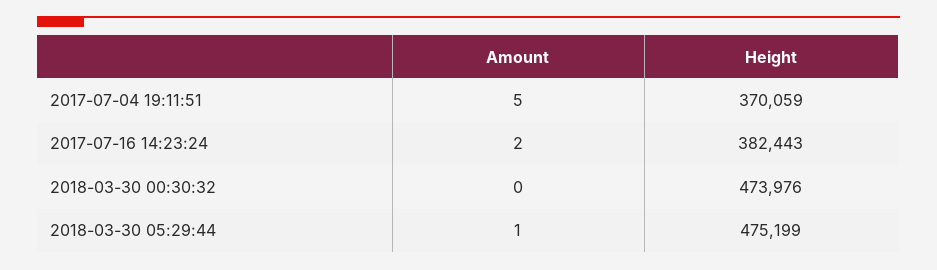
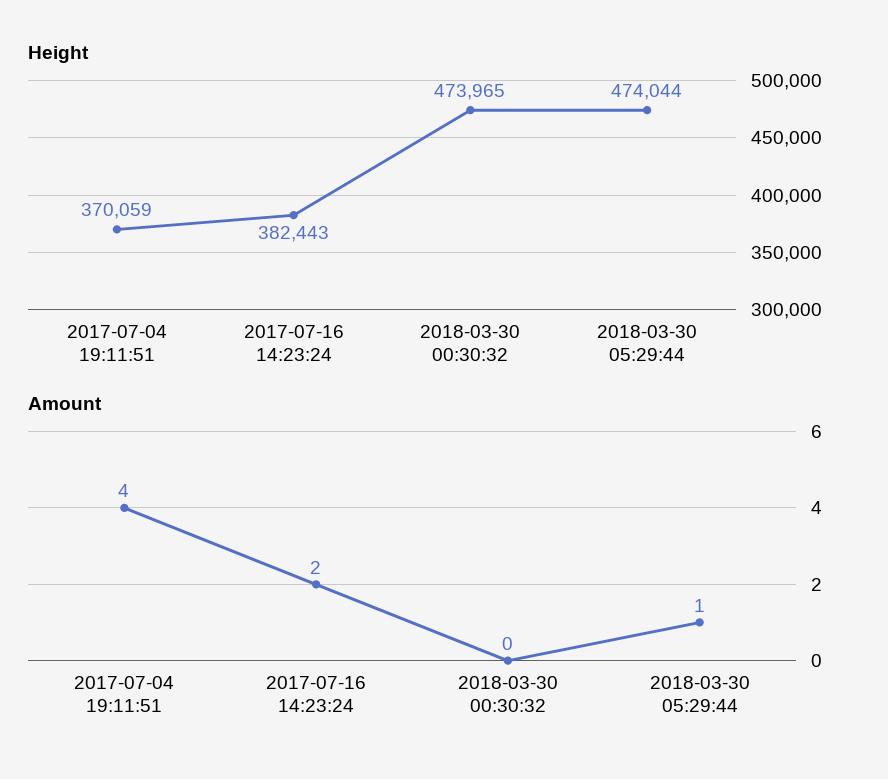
Amount, 2017-07-04 19:11:51: 5 -> 4
Height, 2018-03-30 00:30:32: 473976 -> 473965
Height, 2018-03-30 05:29:44: 475199 -> 474044

